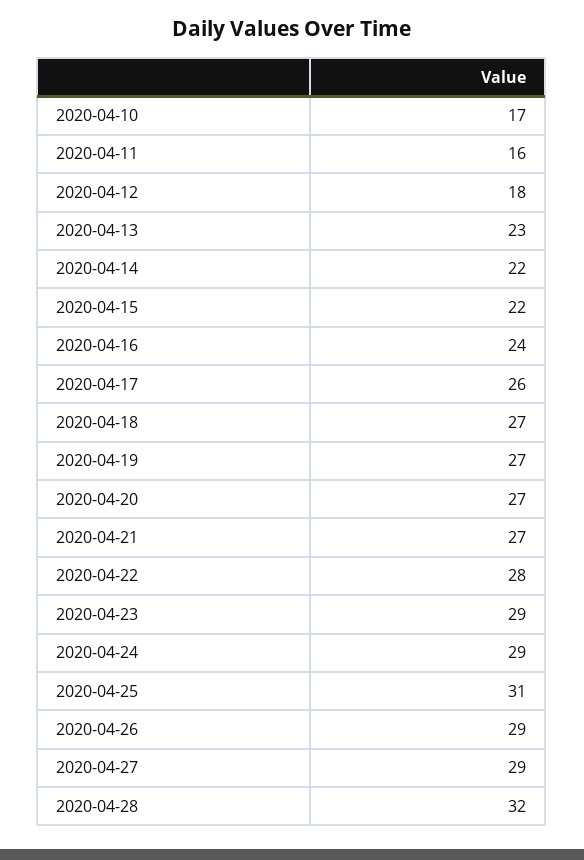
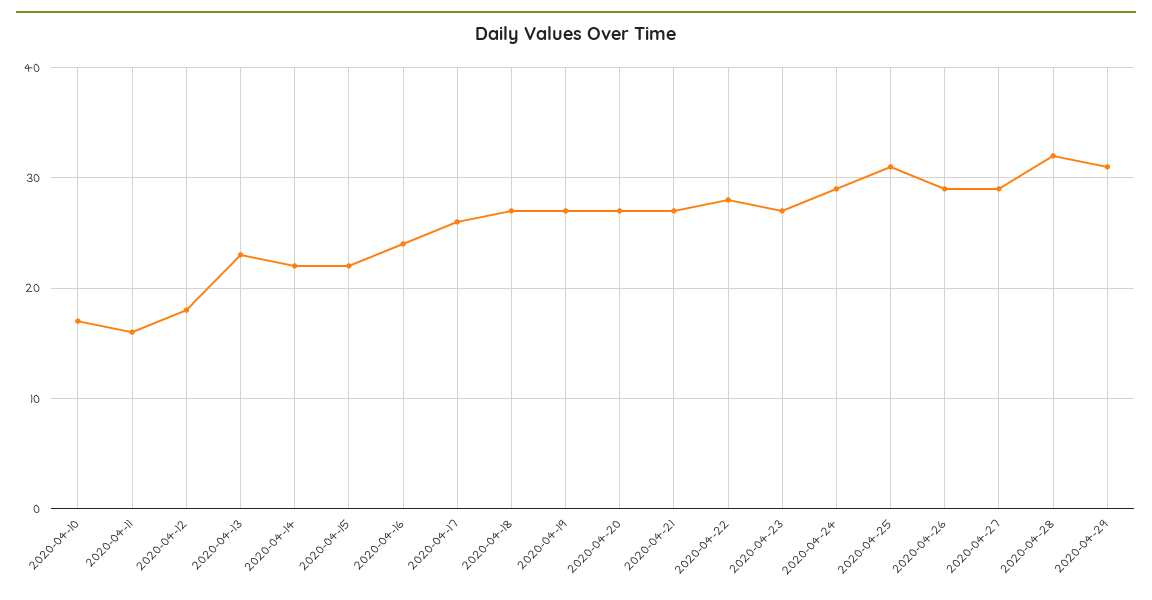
2020-04-23: 29 -> 27
2020-04-29: none -> 31

